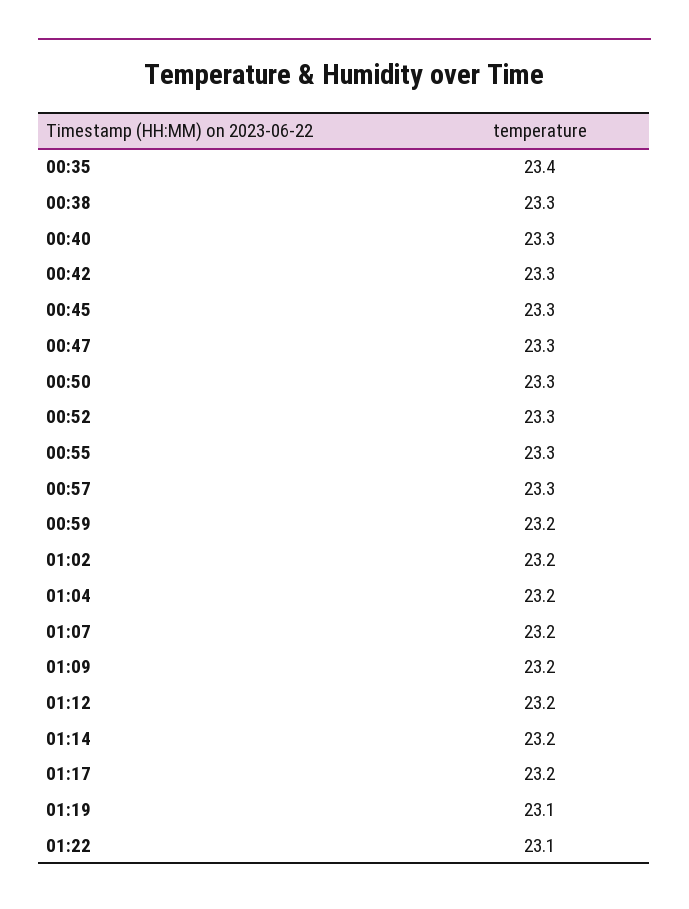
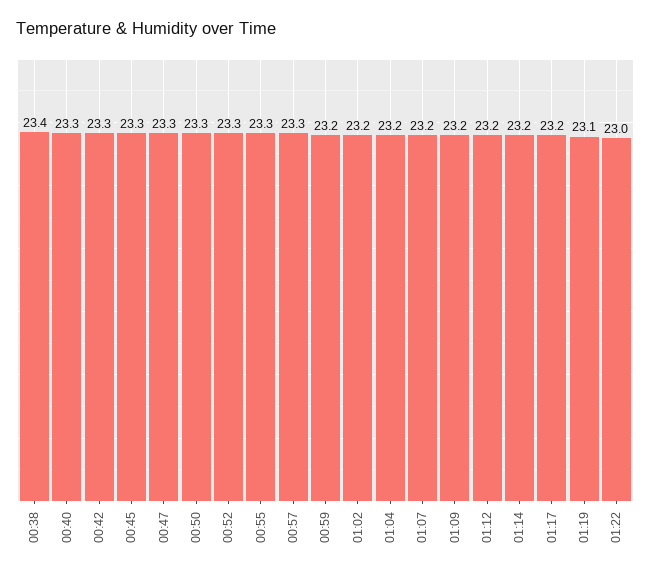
00:35: 23.4 -> none
00:38: 23.3 -> 23.4
01:22: 23.1 -> 23

